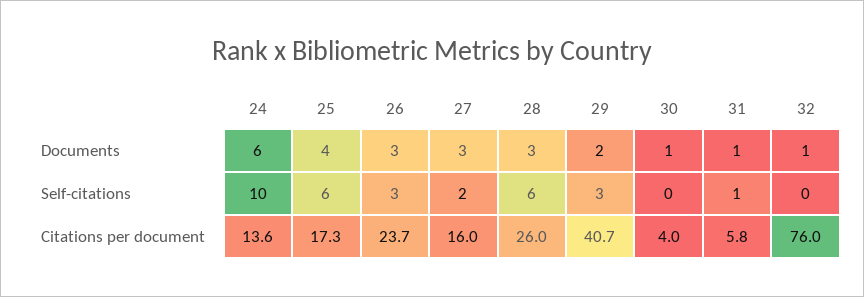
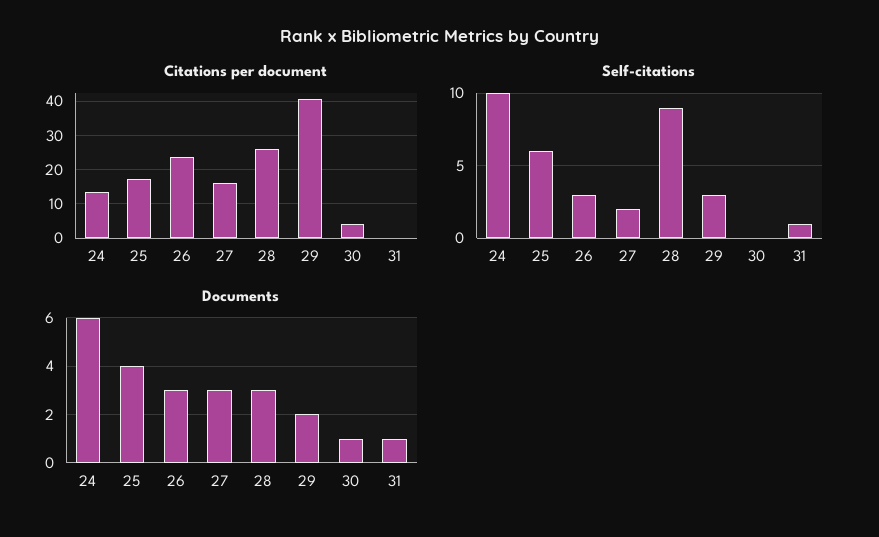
Documents, 32: 1 -> none
Self-citations, 28: 6 -> 9
Self-citations, 32: 0 -> none
Citations per document, 31: 5.8 -> 0
Citations per document, 32: 76 -> none

